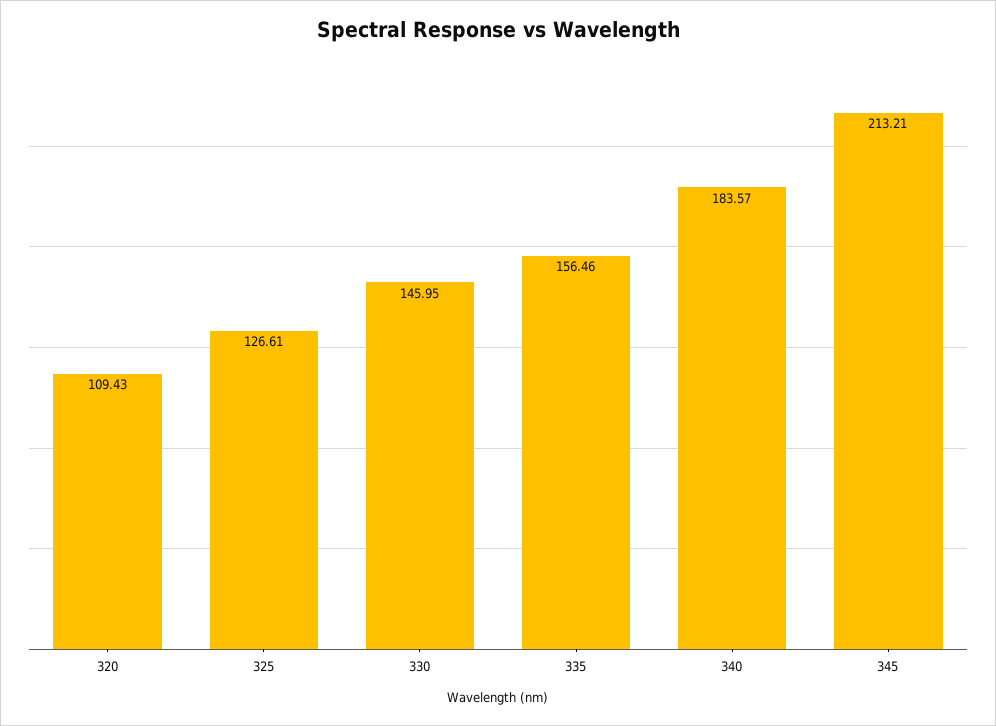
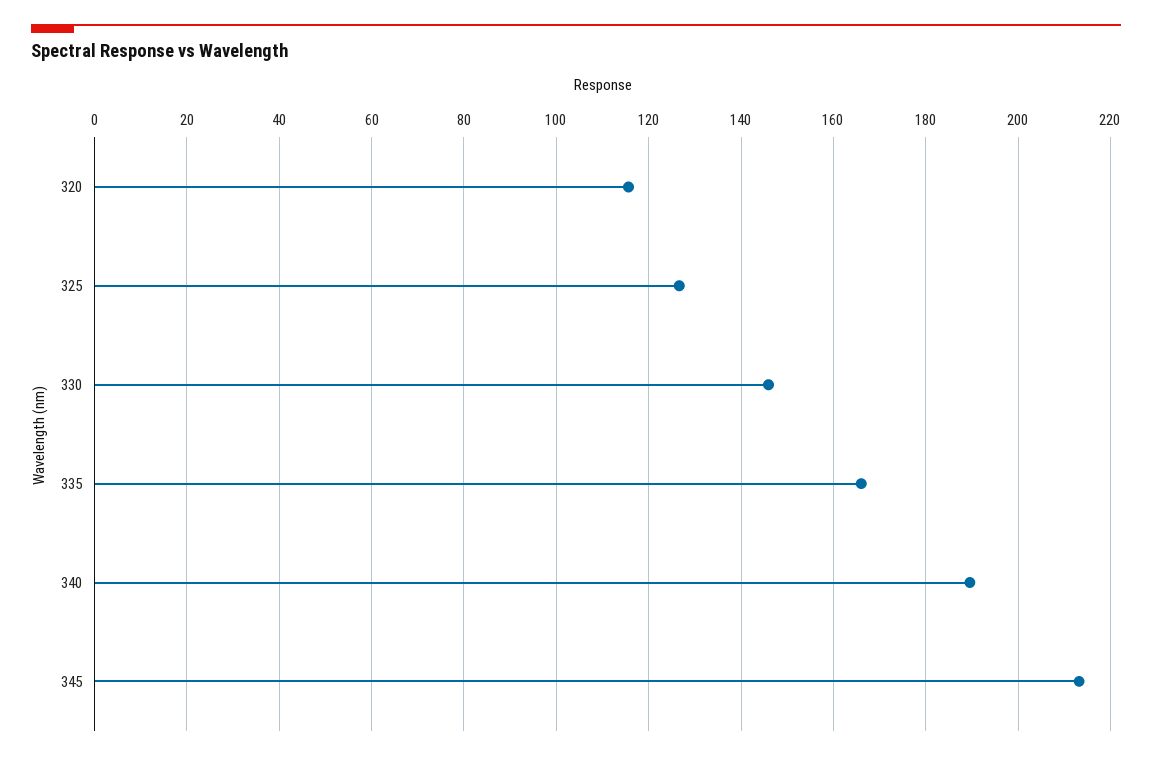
320: 109.43 -> 116
335: 156.46 -> 166
340: 183.57 -> 190

